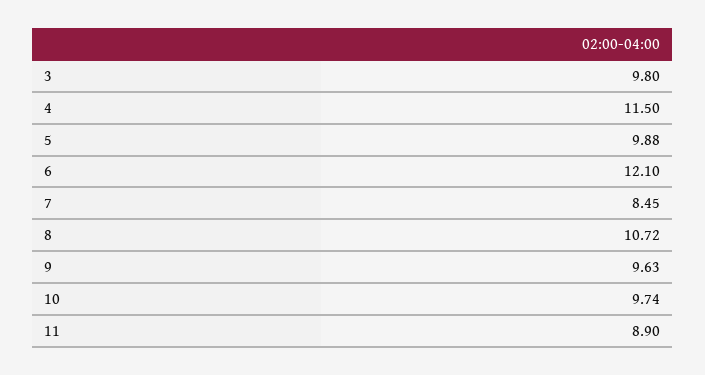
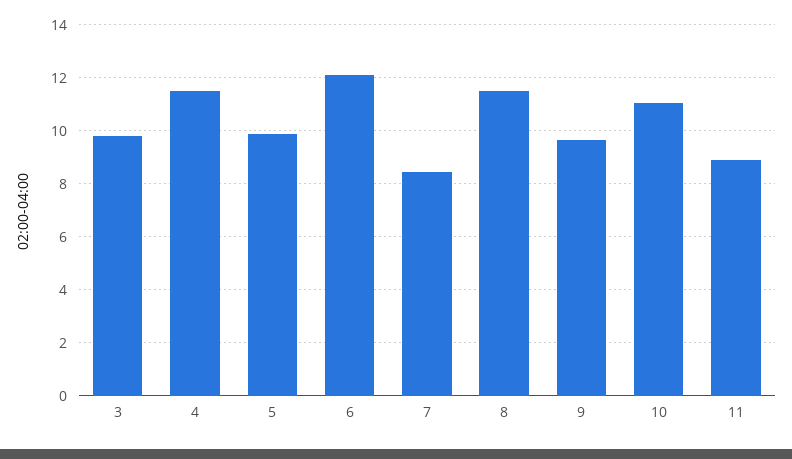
8: 10.72 -> 11.5
10: 9.74 -> 11

